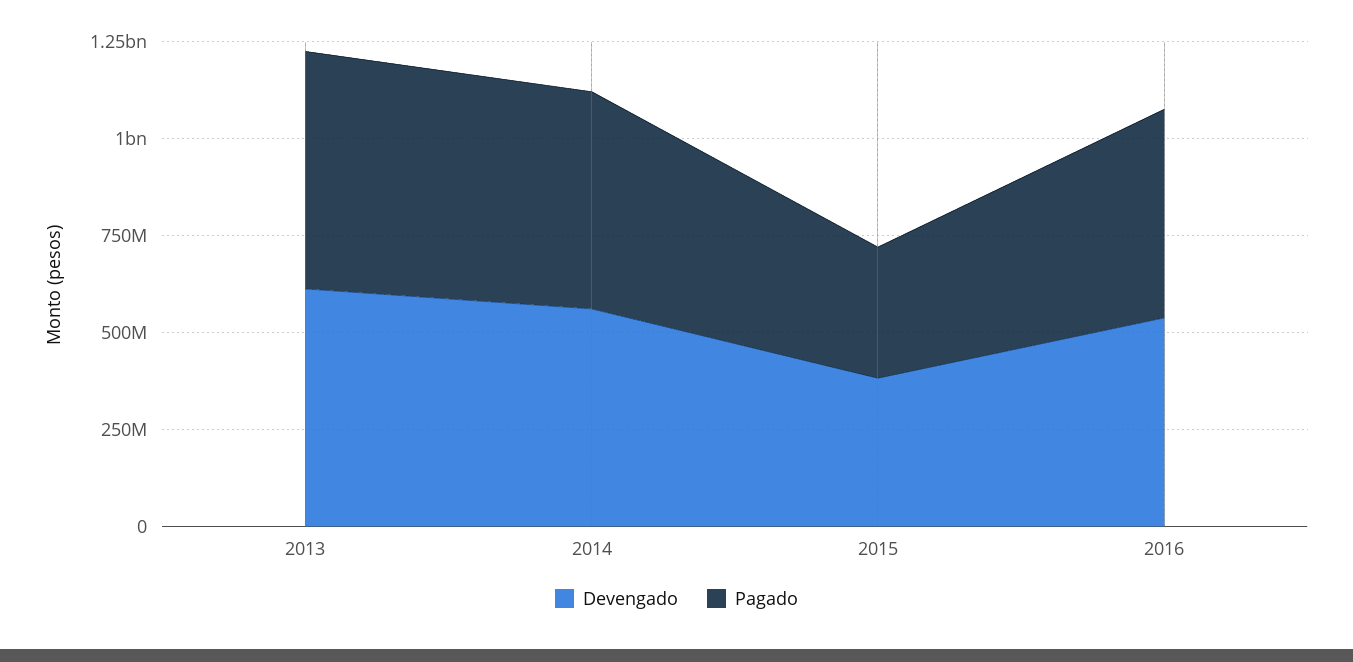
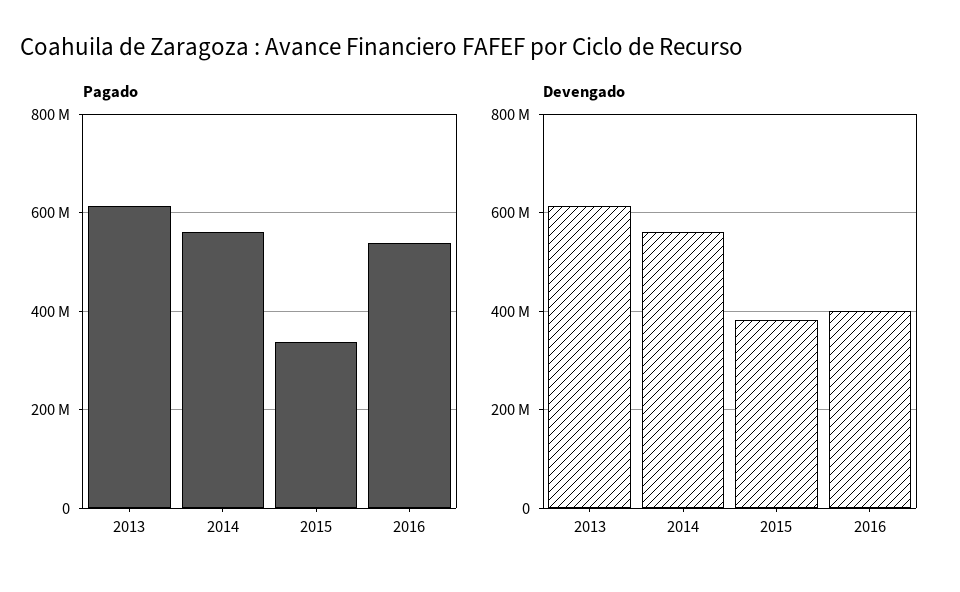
Devengado, 2016: 550000000 -> 400000000

